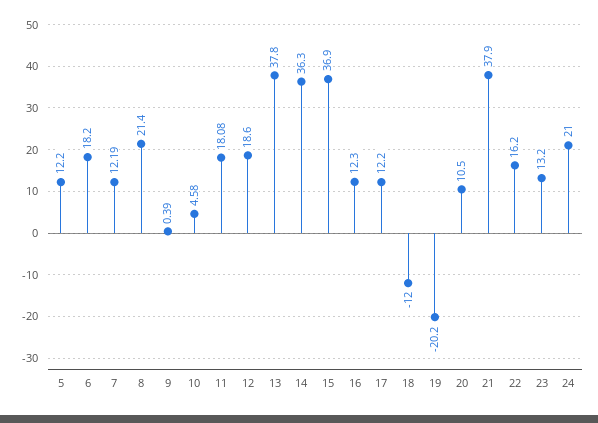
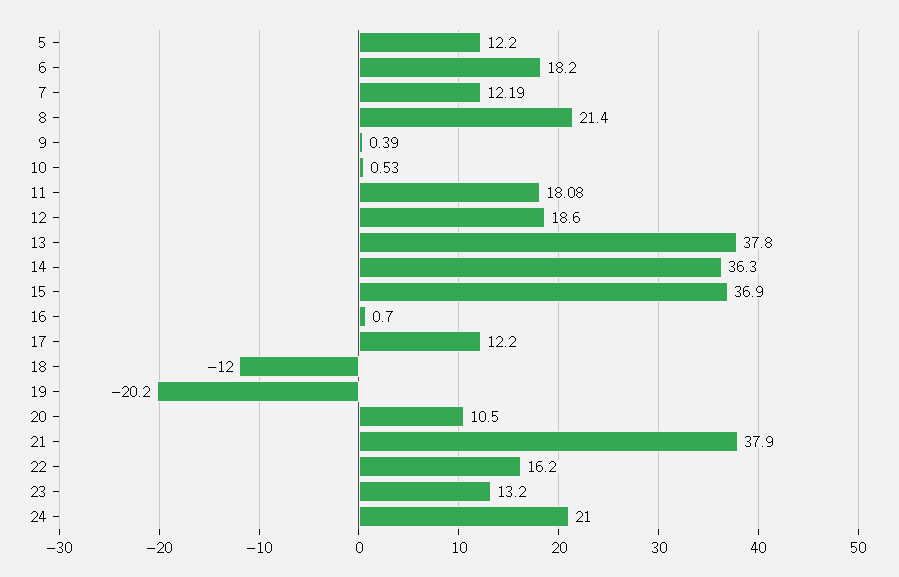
10: 4.58 -> 0.53
16: 12.3 -> 0.7

